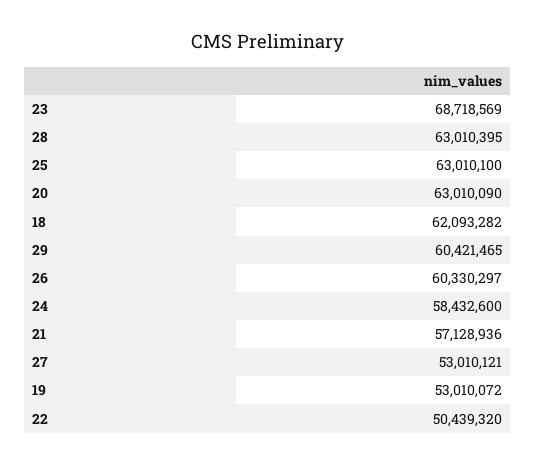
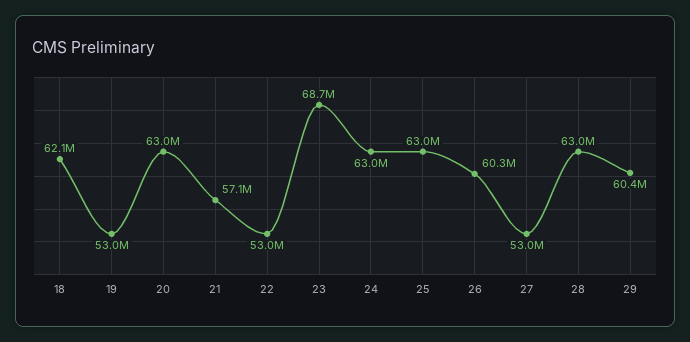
24: 58432600 -> 63000000
22: 50439320 -> 53000000

